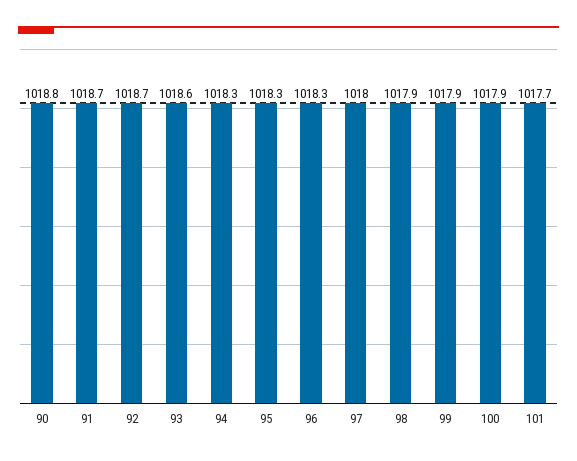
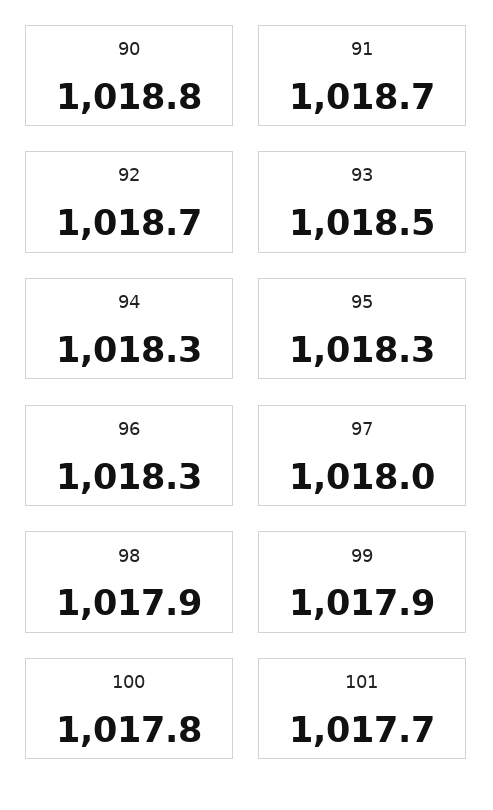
93: 1018.6 -> 1018.5
100: 1017.9 -> 1017.8

